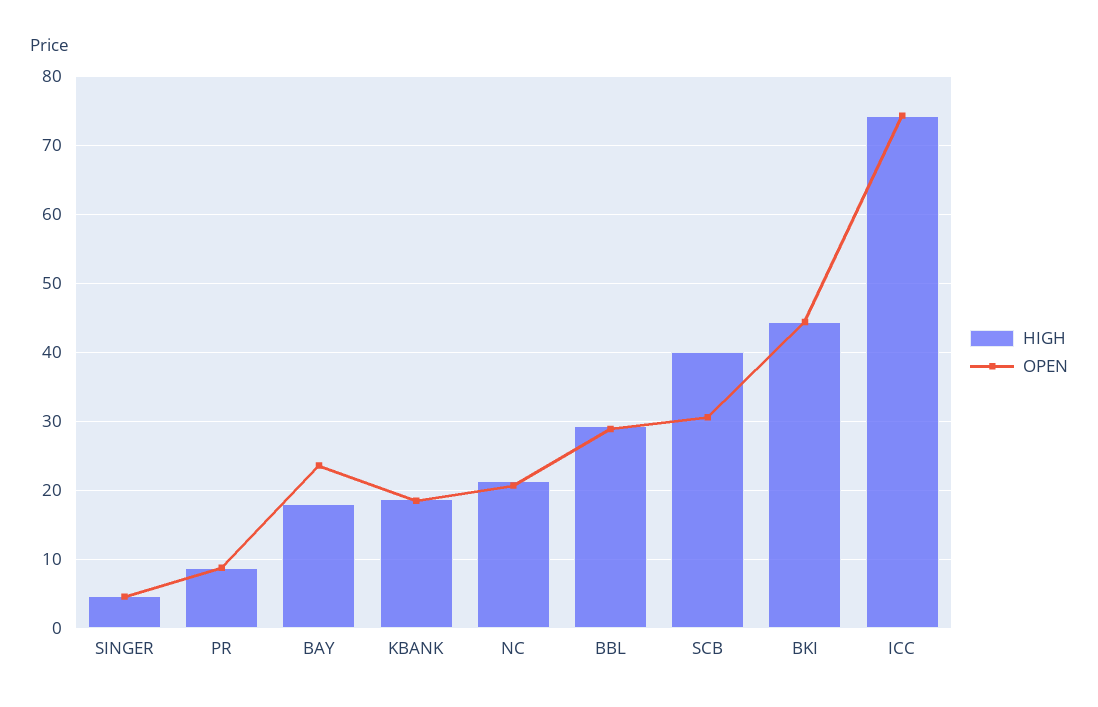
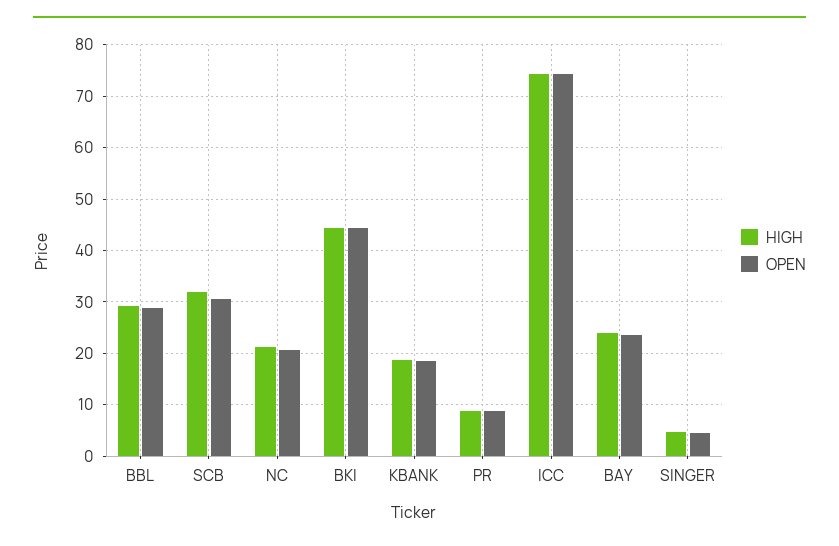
HIGH, BAY: 18 -> 24
HIGH, SCB: 40 -> 32

